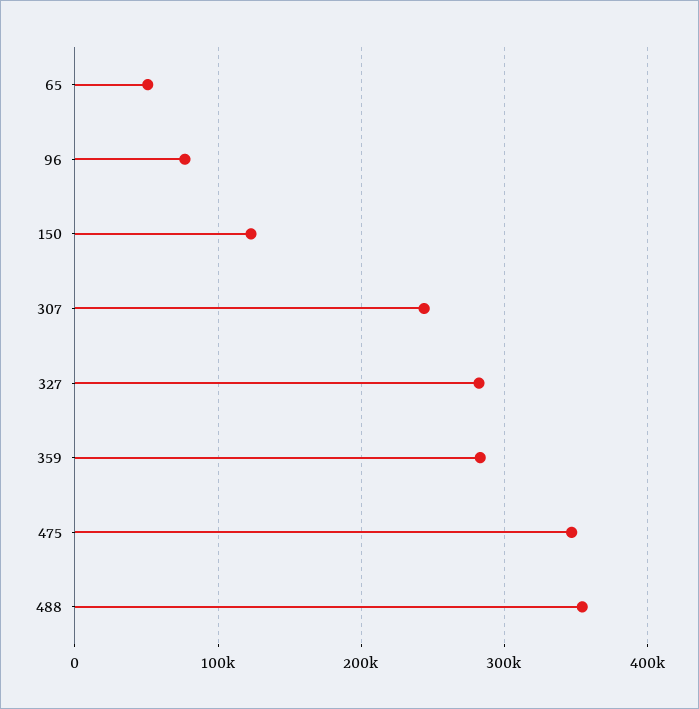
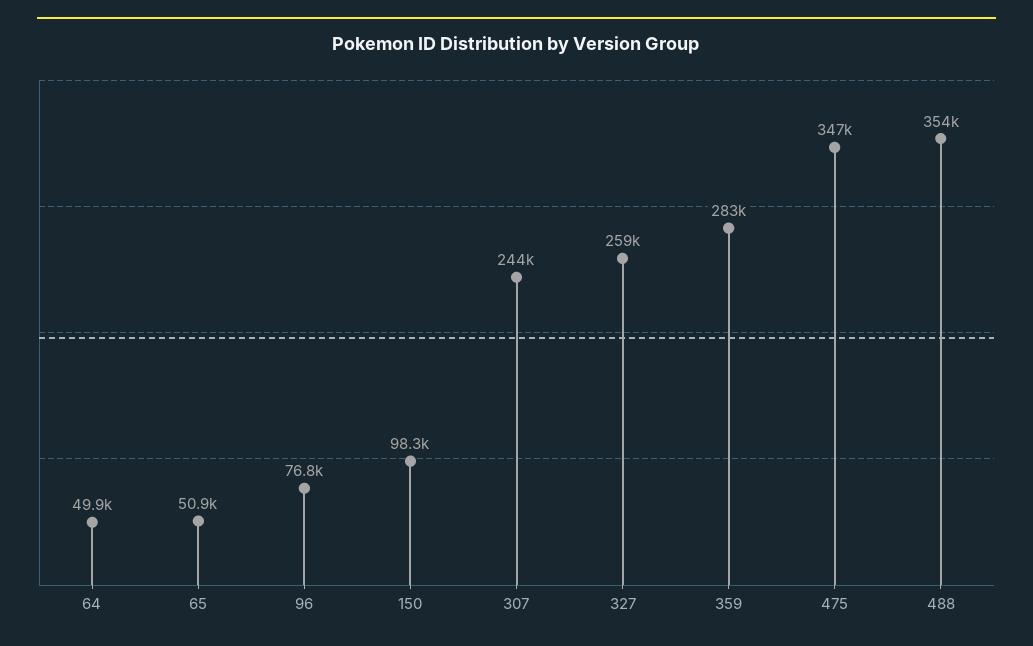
150: 120000 -> 98300
327: 280000 -> 259000
64: none -> 49900

